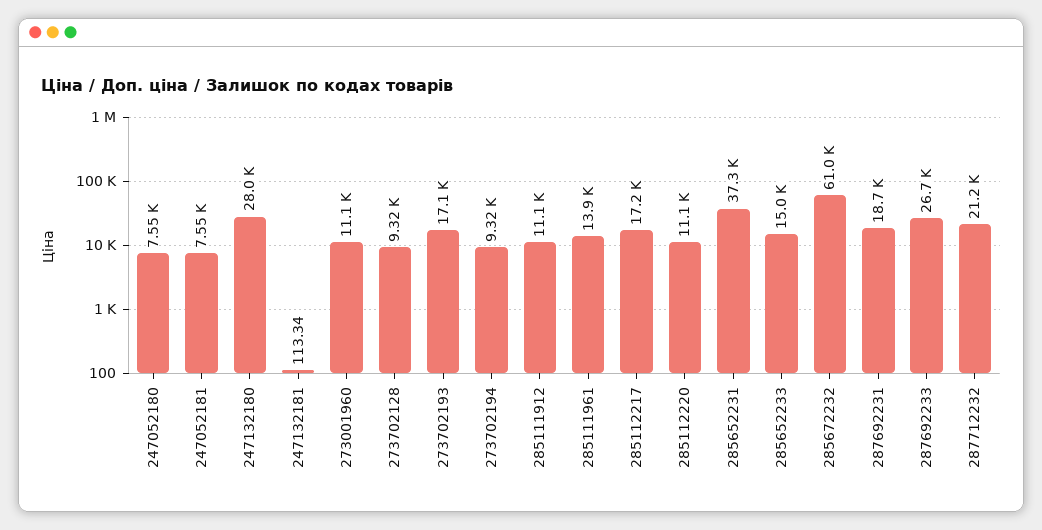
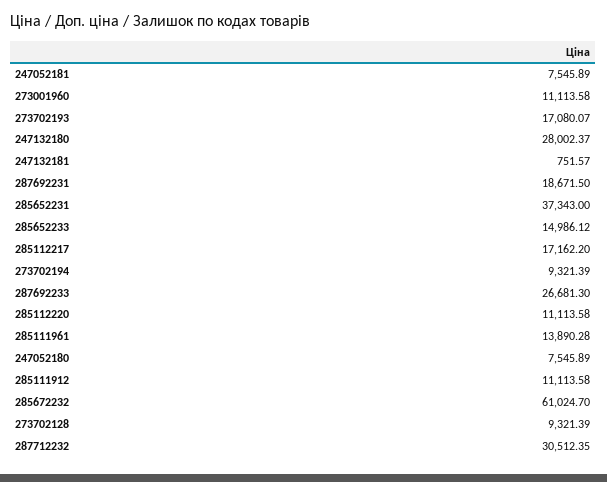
247132181: 113.34 -> 751.57
287712232: 21200 -> 30512.35

